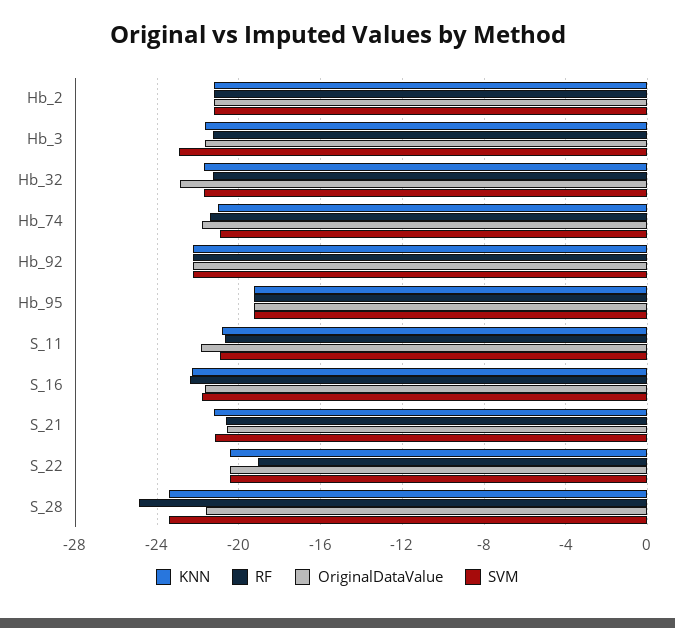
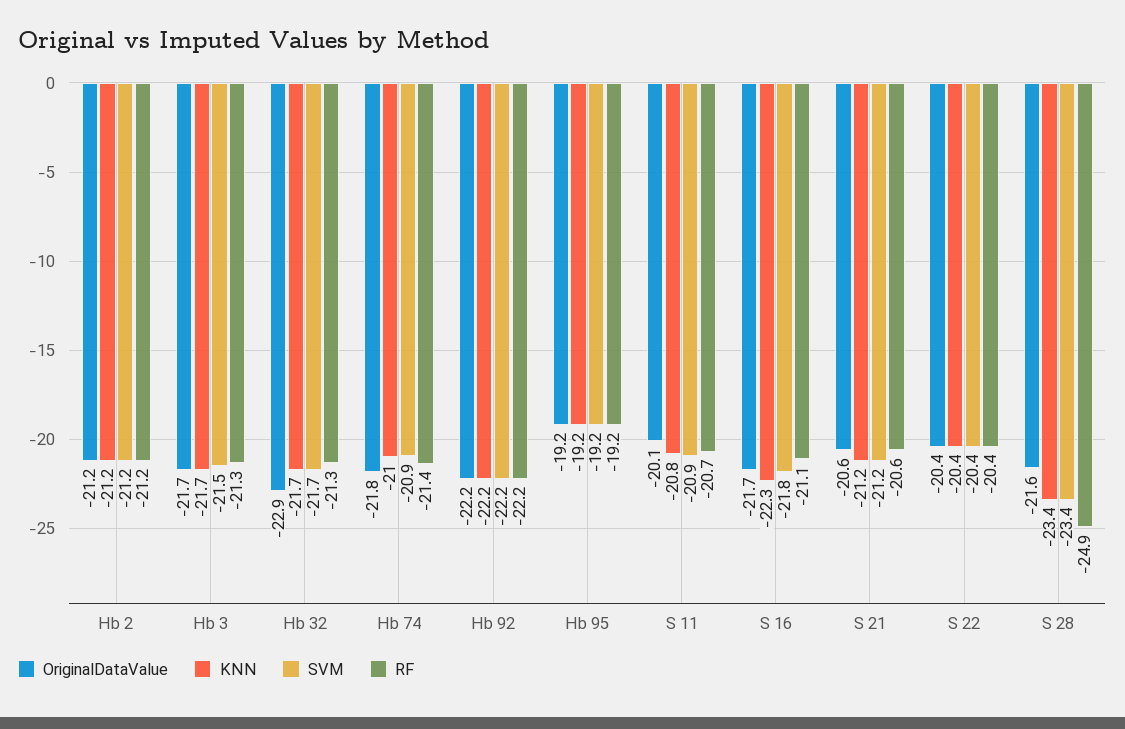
SVM, Hb_3: -23 -> -21.5
OriginalDataValue, S_11: -22 -> -20.1
RF, S_16: -22.5 -> -21.1
RF, S_22: -19 -> -20.4

